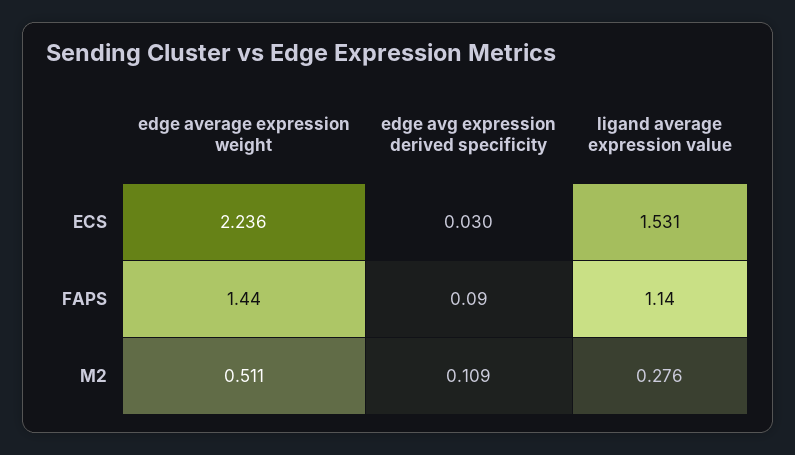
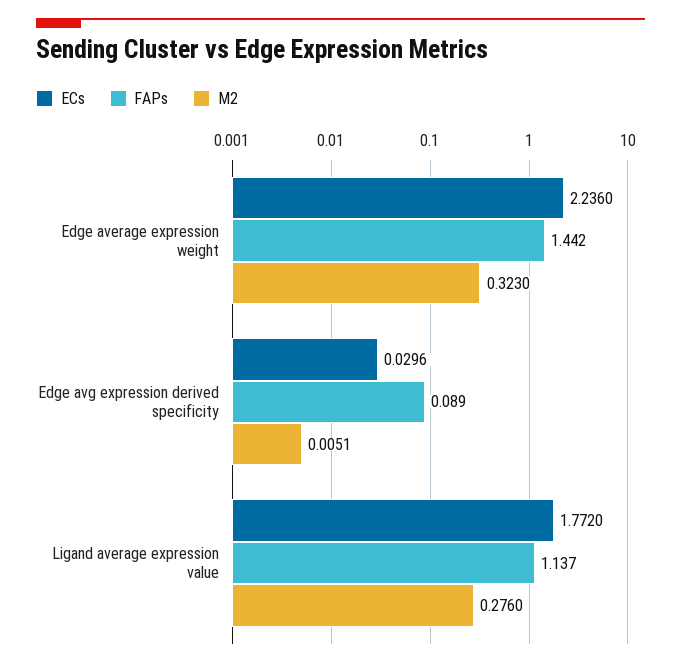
ECS, ligand average expression value: 1.531 -> 1.772
M2, edge average expression weight: 0.511 -> 0.323
M2, edge avg expression derived specificity: 0.109 -> 0.0051

